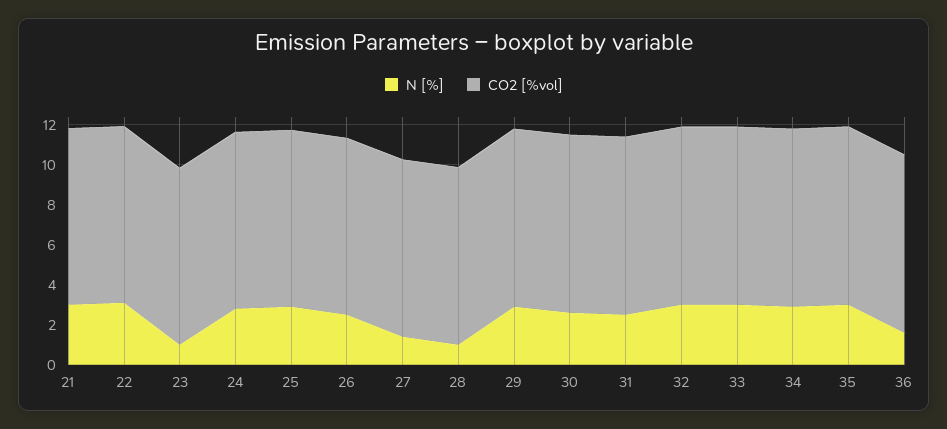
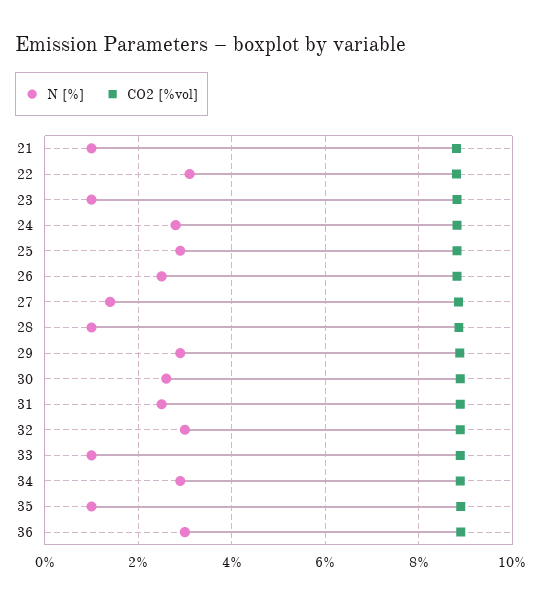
N [%], 21: 3 -> 1
N [%], 33: 3 -> 1
N [%], 35: 3 -> 1
N [%], 36: 1.5 -> 3

